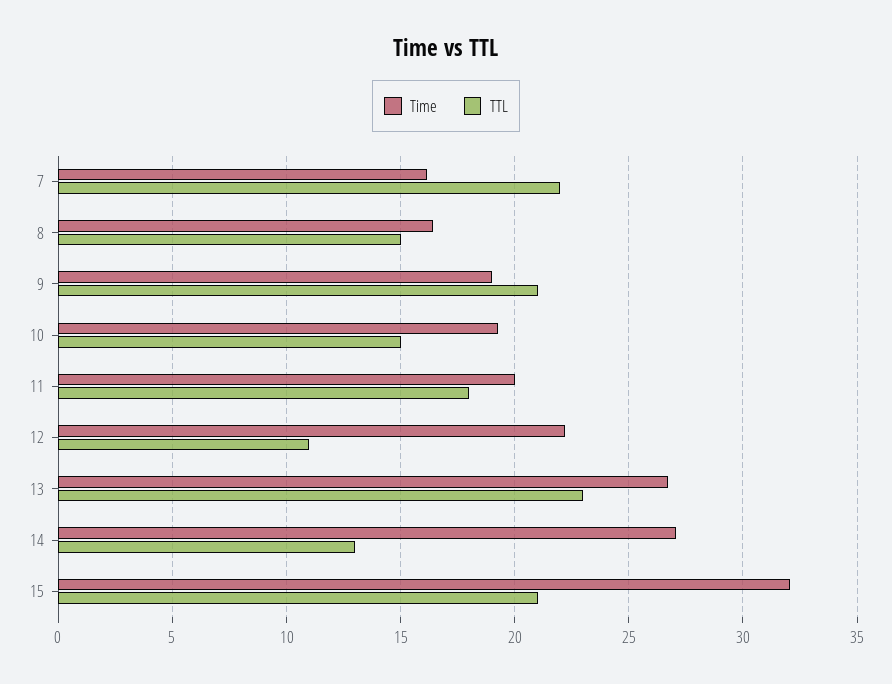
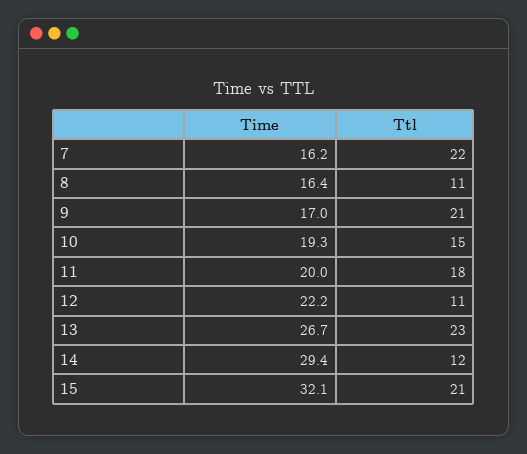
TTL, 8: 15 -> 11
Time, 9: 19 -> 17
Time, 14: 27 -> 29.4
TTL, 14: 13 -> 12

